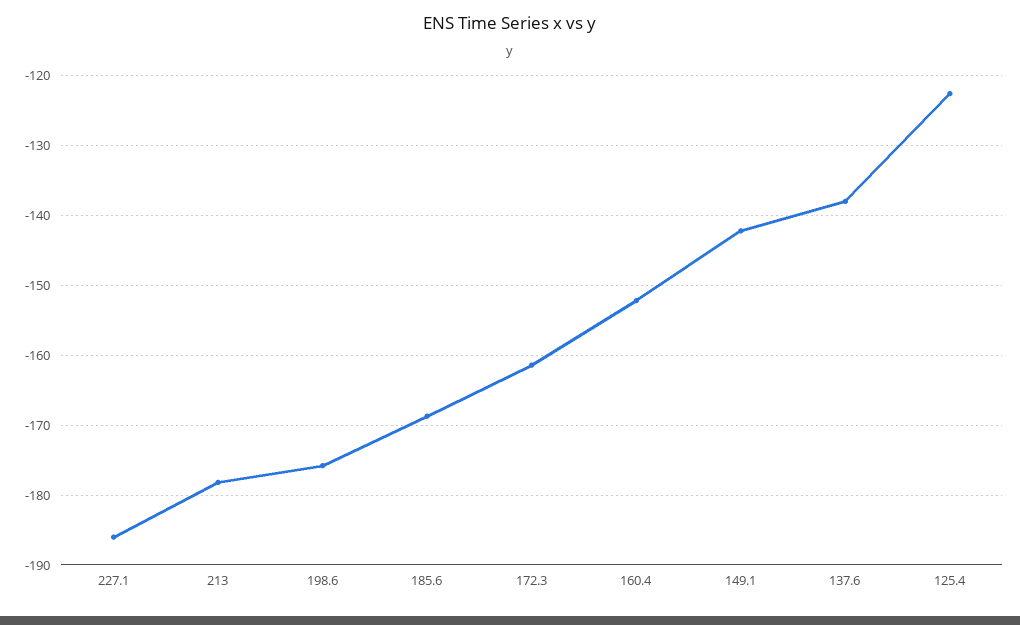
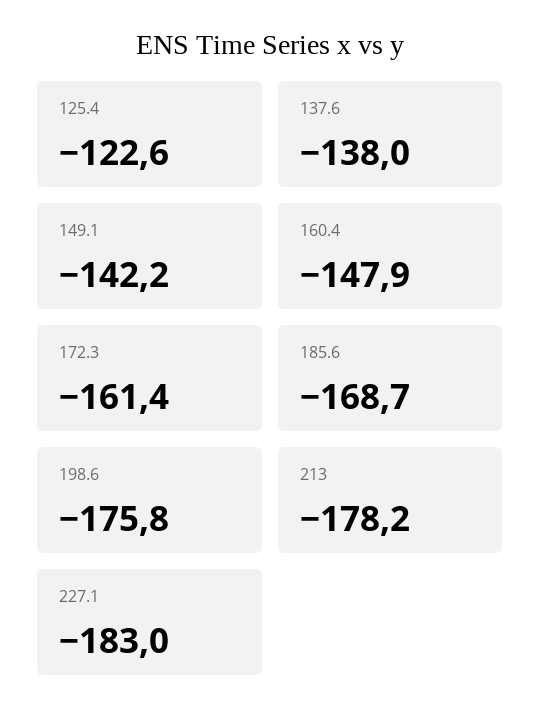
227.1: -186 -> -183
160.4: -152 -> -147.9

